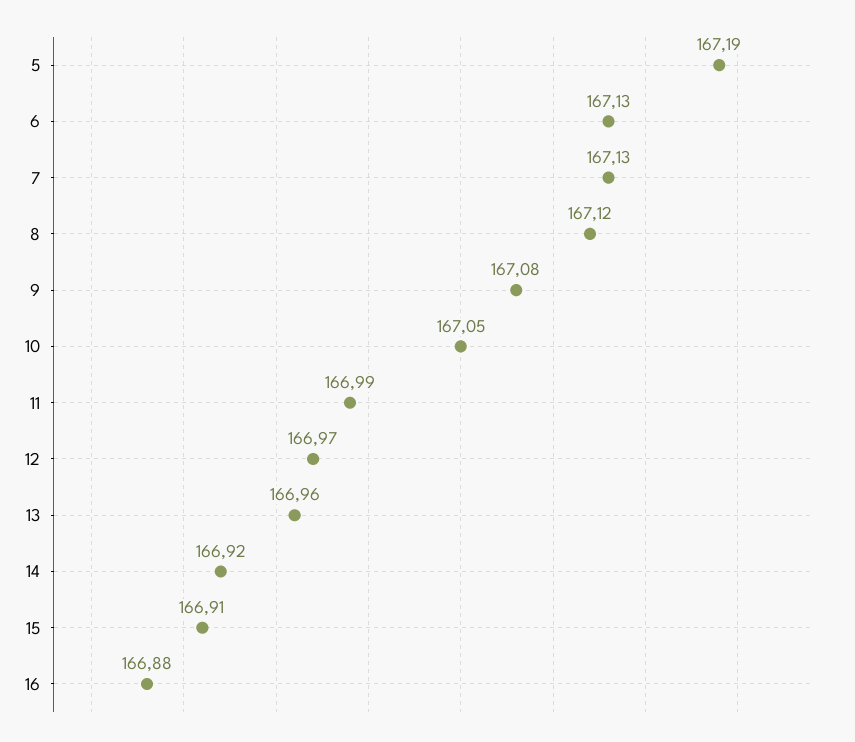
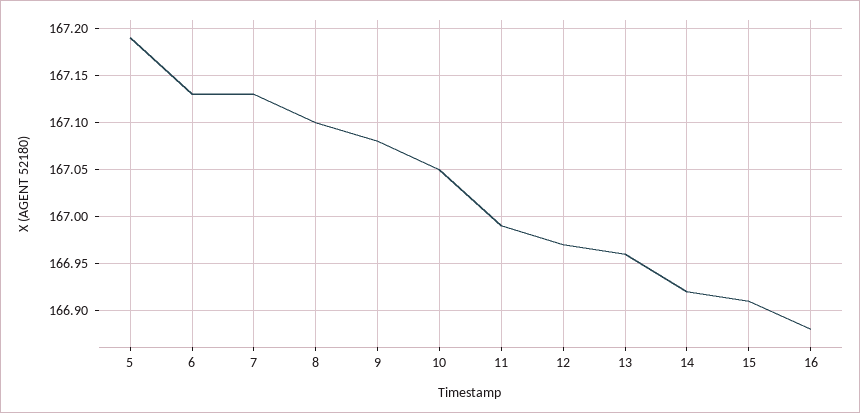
8: 167.12 -> 167.1

